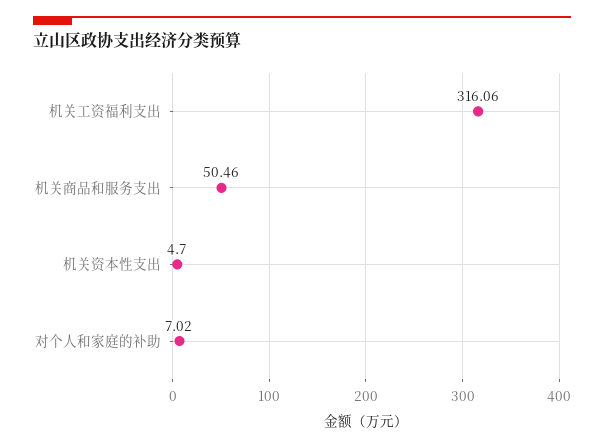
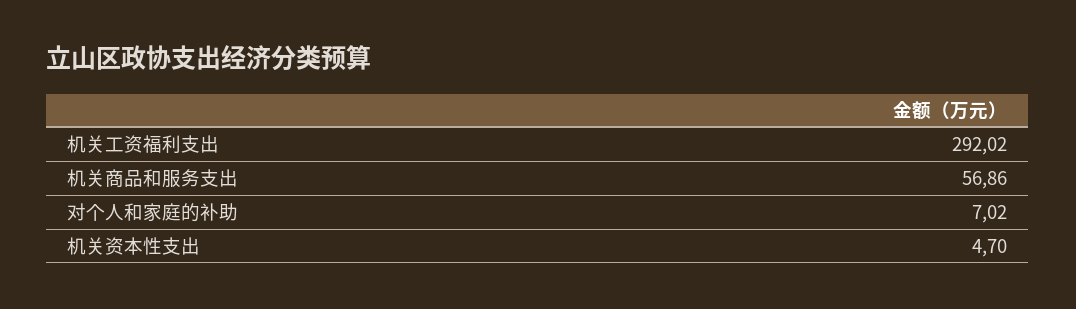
机关工资福利支出: 316.06 -> 292.02
机关商品和服务支出: 50.46 -> 56.86

